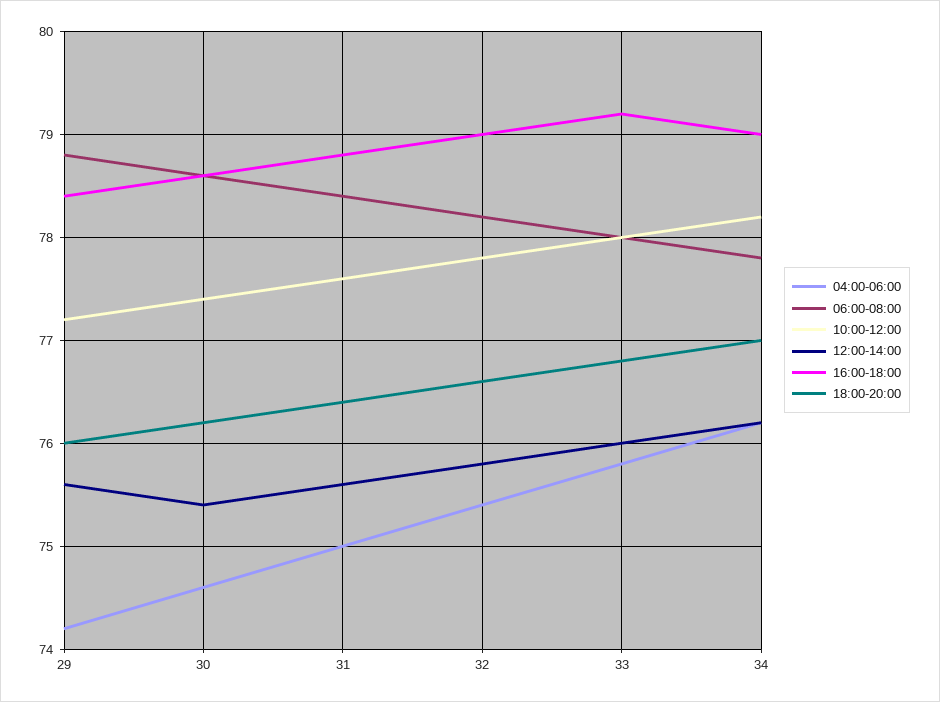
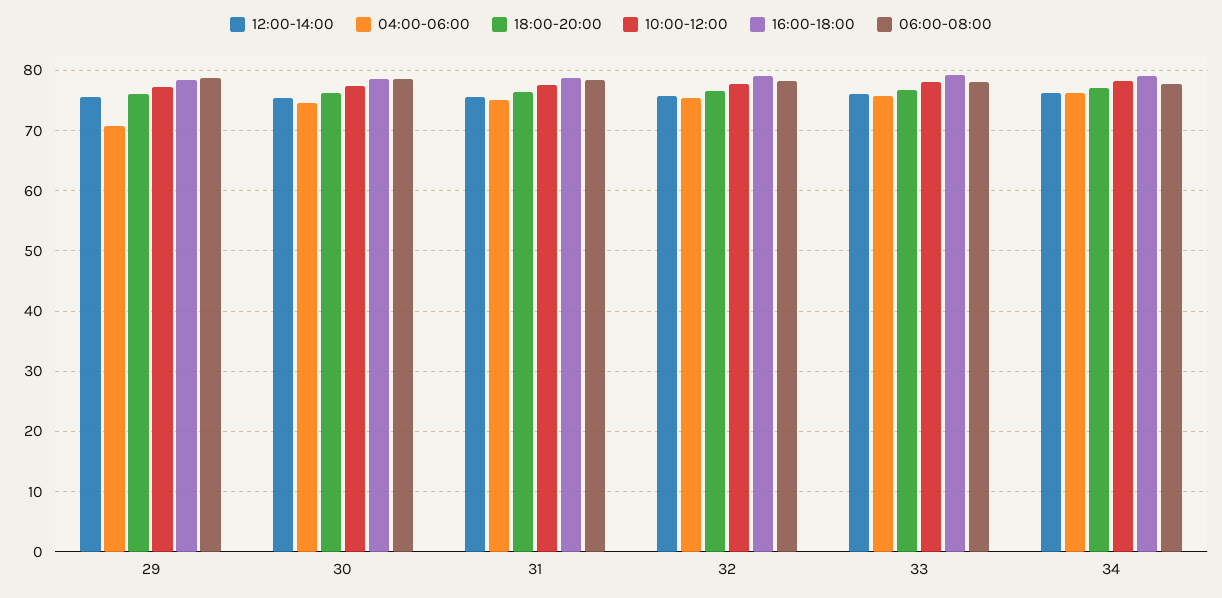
04:00-06:00, 29: 74.2 -> 71

